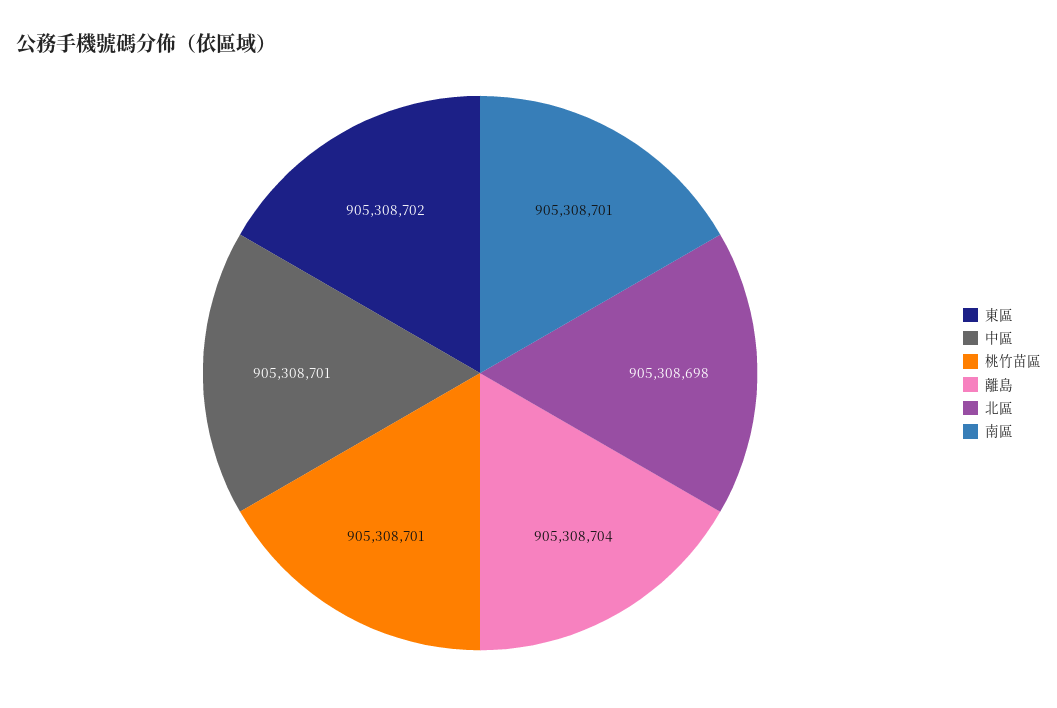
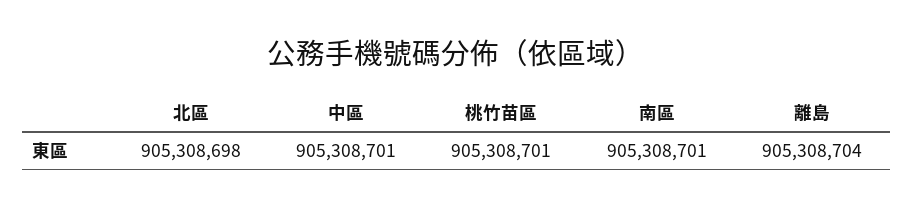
東區: 905308702 -> none

